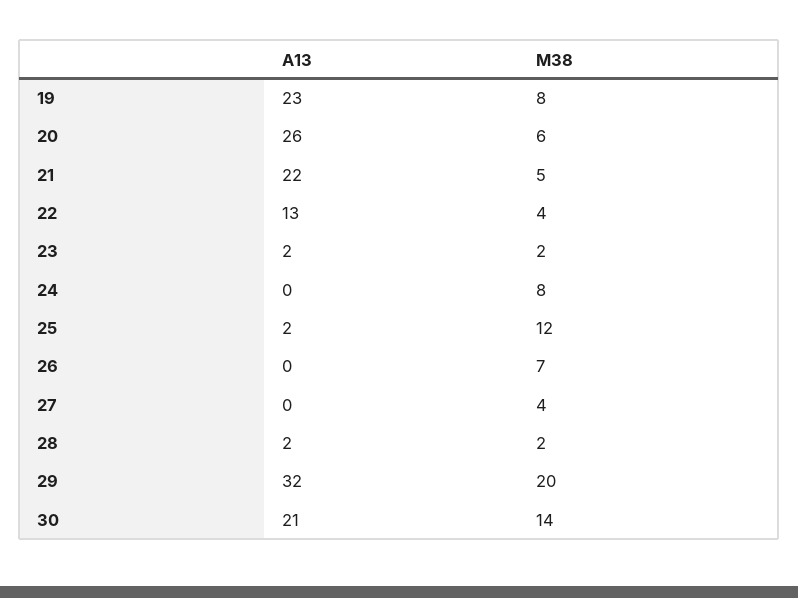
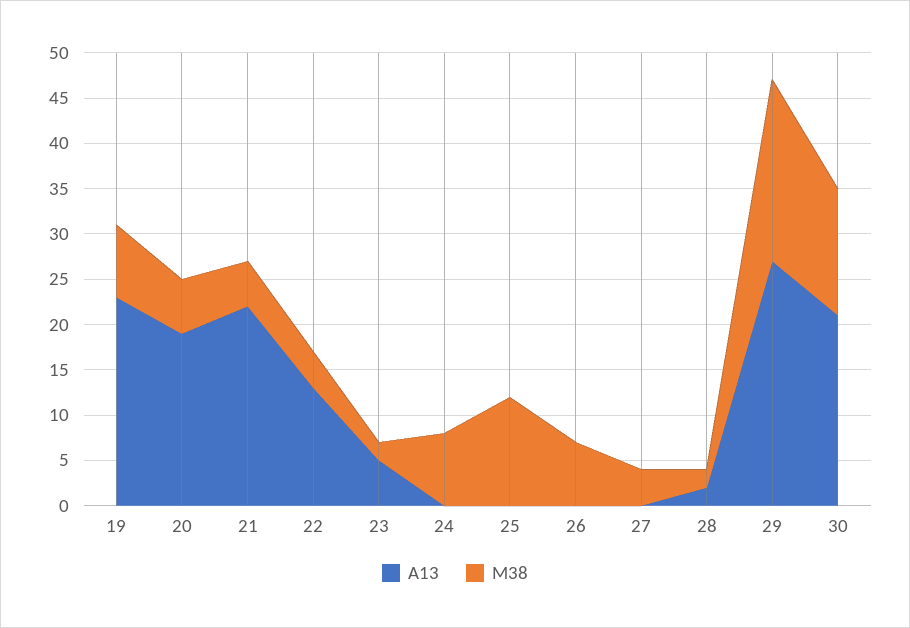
A13, 20: 26 -> 19
A13, 23: 2 -> 5
A13, 25: 2 -> 0
A13, 29: 32 -> 27

